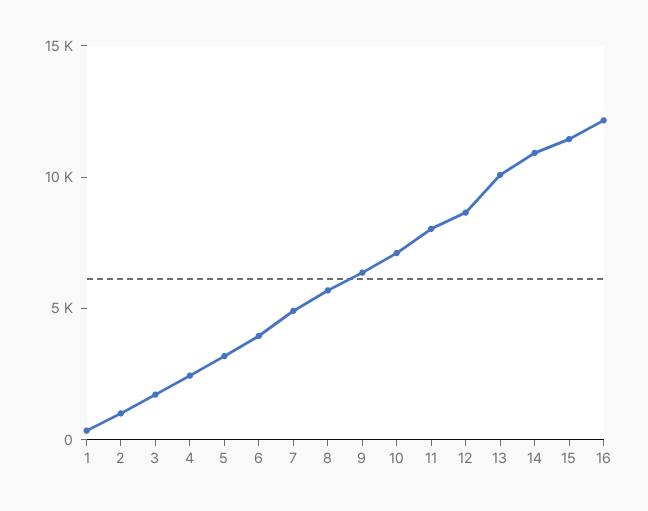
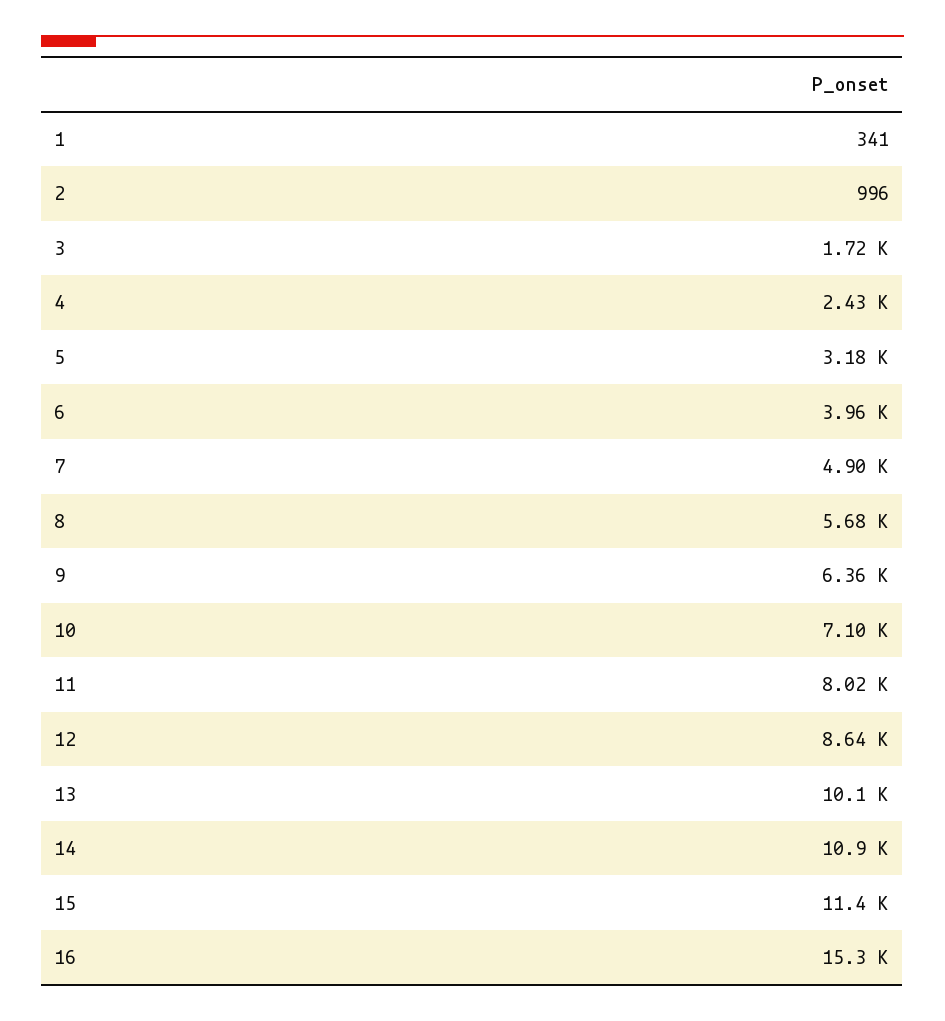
16: 12000 -> 15300

